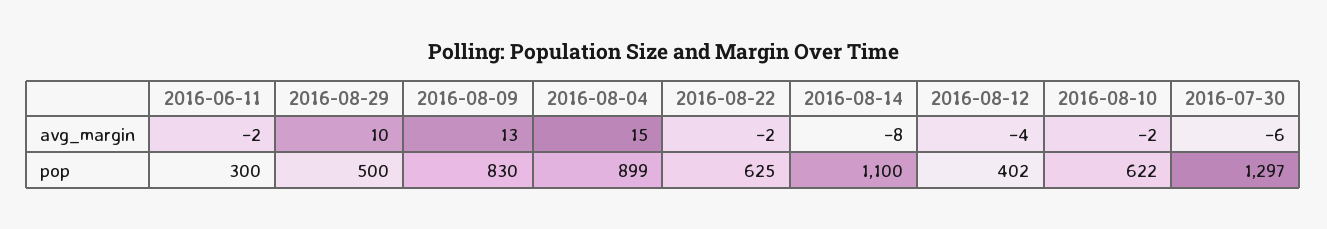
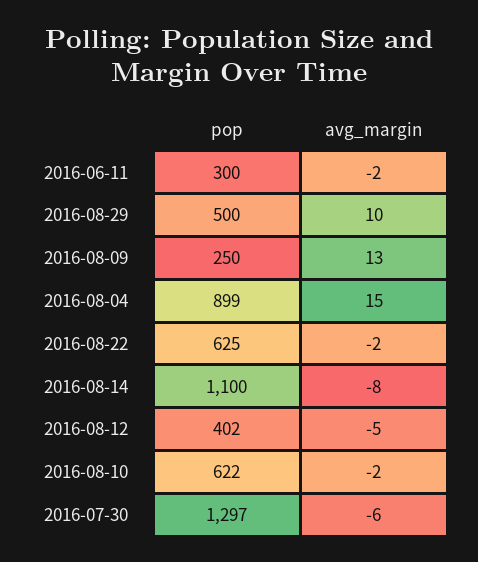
2016-08-12, avg_margin: -4 -> -5
2016-08-09, pop: 830 -> 250

